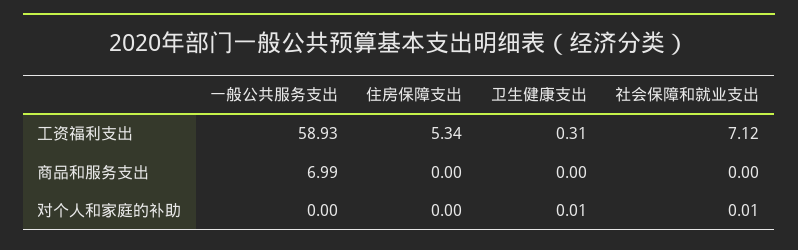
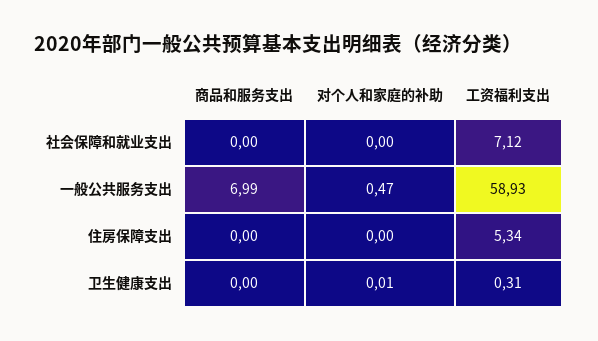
一般公共服务支出, 对个人和家庭的补助: 0 -> 0.47
社会保障和就业支出, 对个人和家庭的补助: 0.01 -> 0

